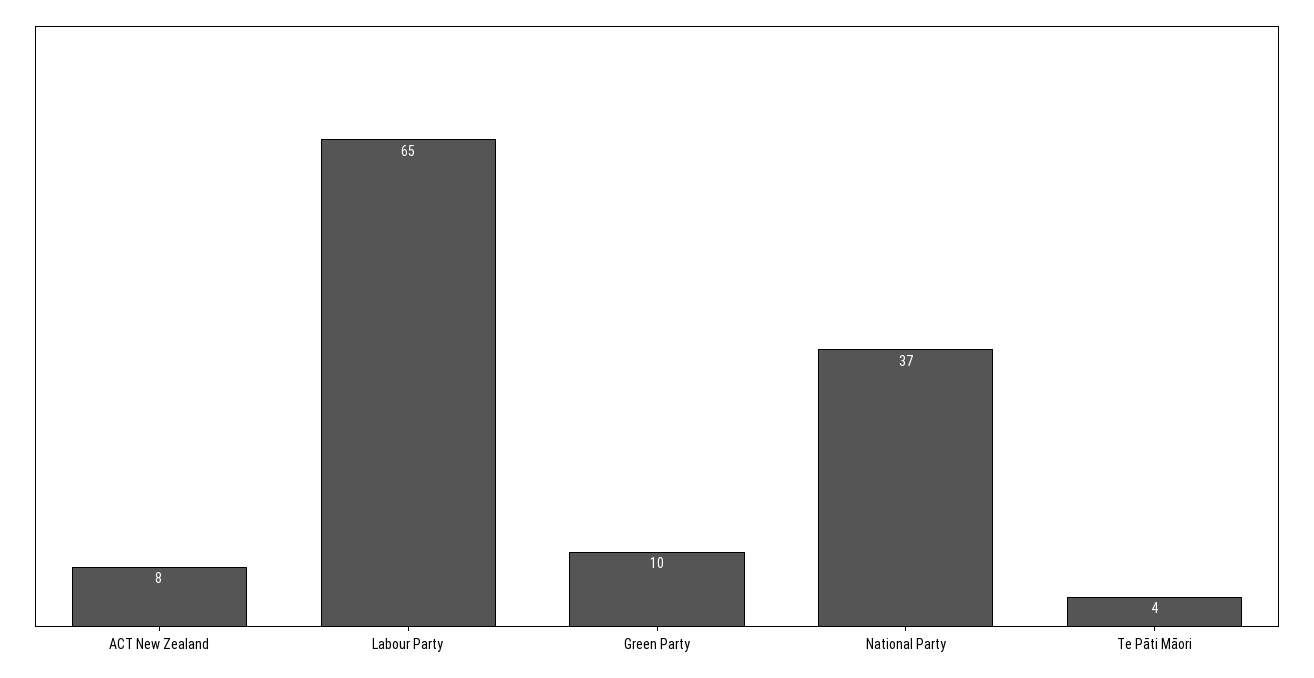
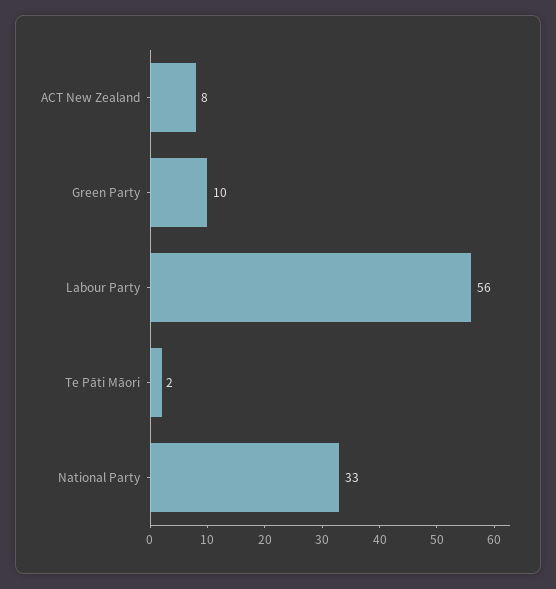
Labour Party: 65 -> 56
National Party: 37 -> 33
Te Pāti Māori: 4 -> 2

